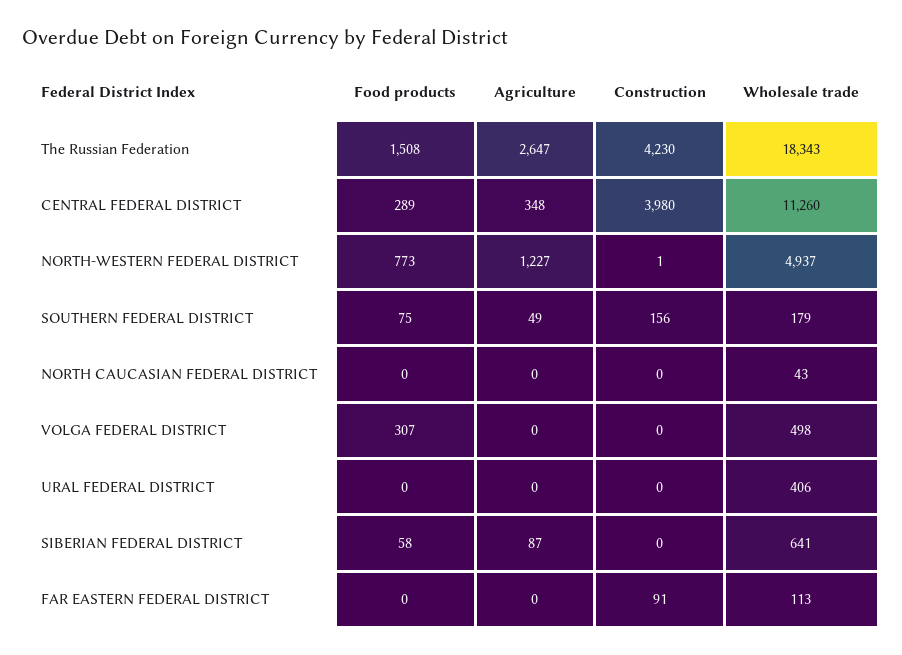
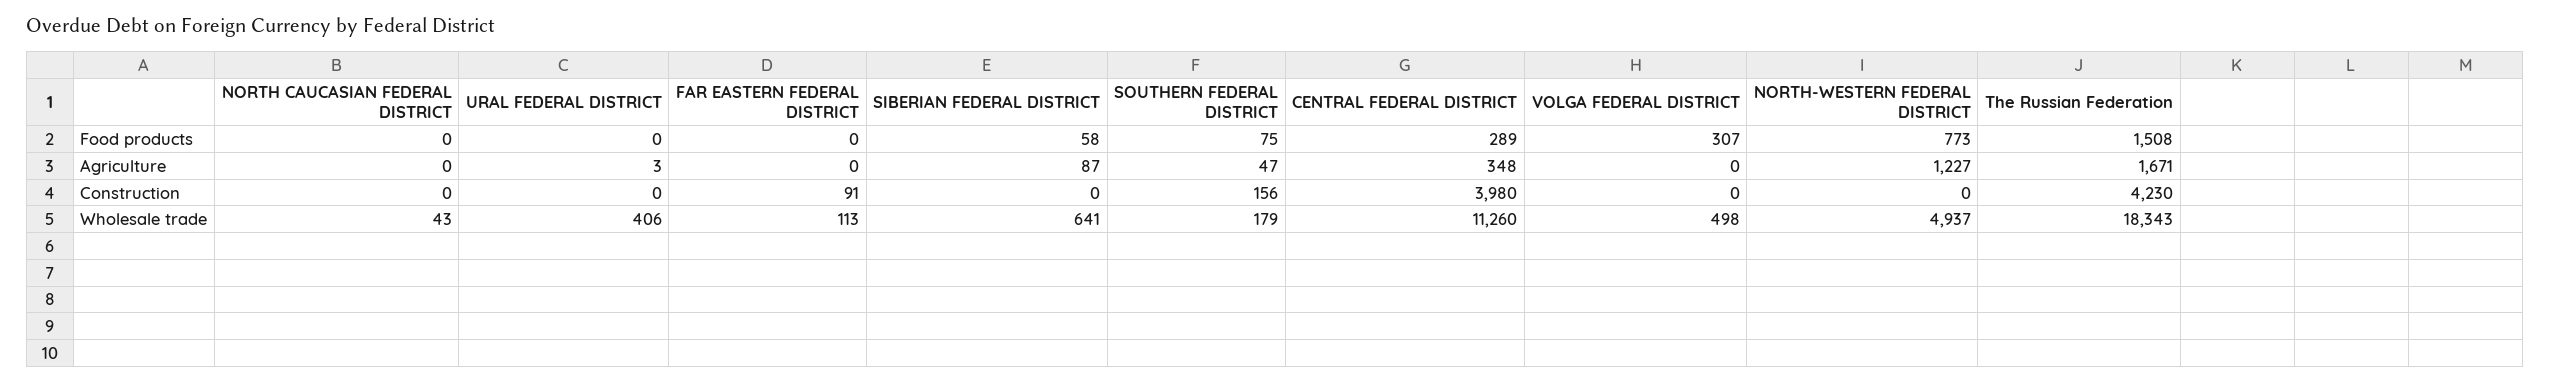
Agriculture, The Russian Federation: 2647 -> 1671
Construction, NORTH-WESTERN FEDERAL DISTRICT: 1 -> 0
Agriculture, SOUTHERN FEDERAL DISTRICT: 49 -> 47
Agriculture, URAL FEDERAL DISTRICT: 0 -> 3

